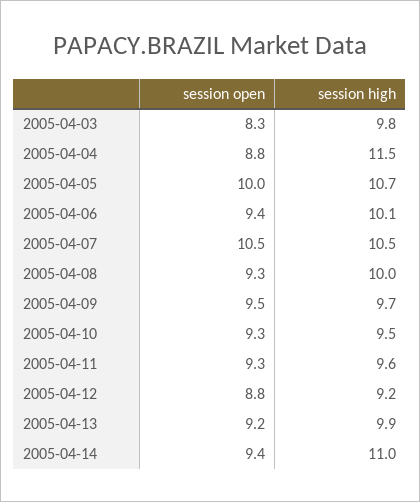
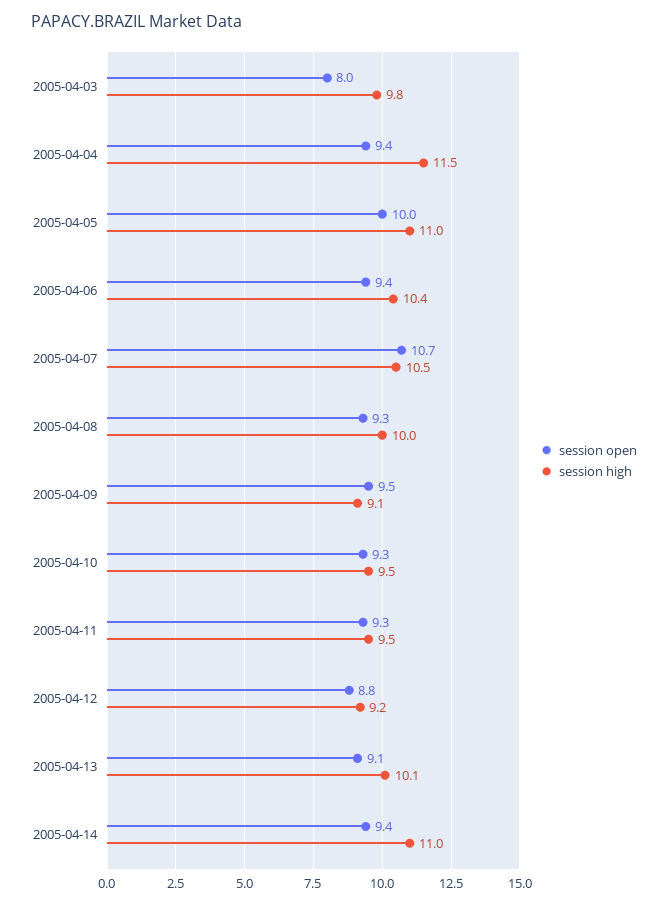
session open, 2005-04-03: 8.3 -> 8
session open, 2005-04-04: 8.8 -> 9.4
session high, 2005-04-05: 10.7 -> 11
session high, 2005-04-06: 10.1 -> 10.4
session open, 2005-04-07: 10.5 -> 10.7
session high, 2005-04-09: 9.7 -> 9.1
session high, 2005-04-11: 9.6 -> 9.5
session open, 2005-04-13: 9.2 -> 9.1
session high, 2005-04-13: 9.9 -> 10.1

